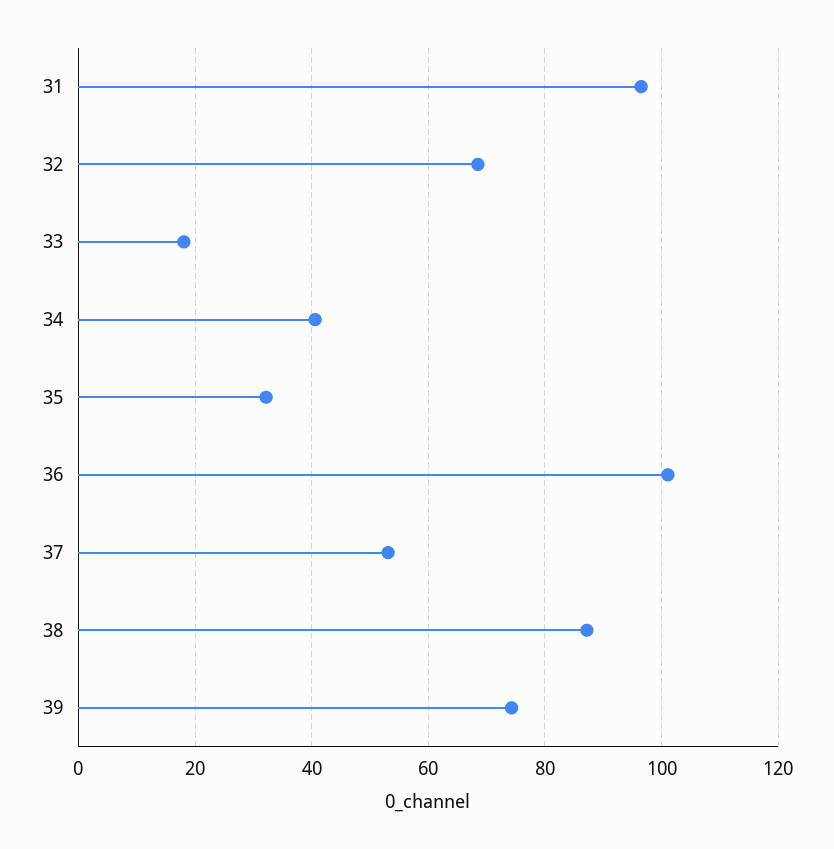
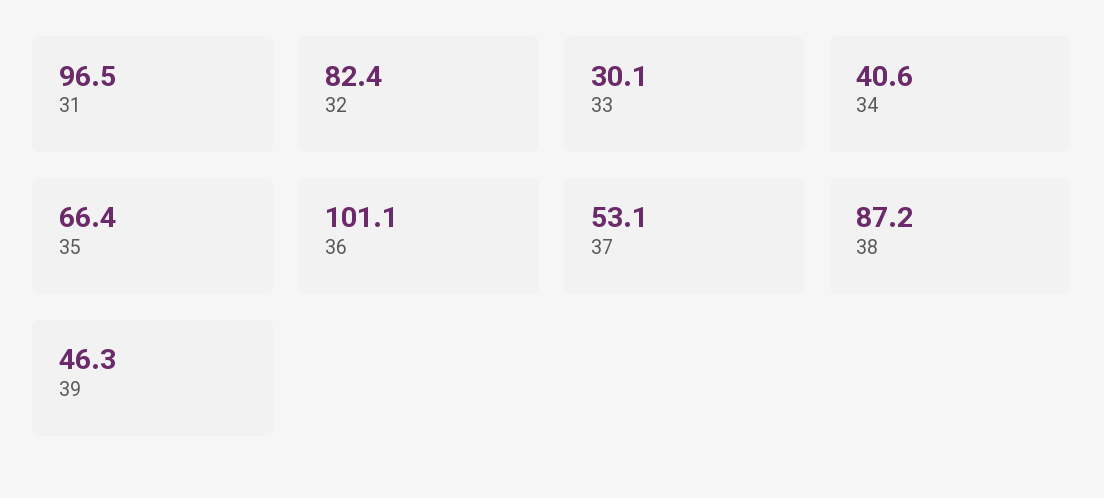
32: 68 -> 82.4
33: 18 -> 30.1
35: 32 -> 66.4
39: 74 -> 46.3

